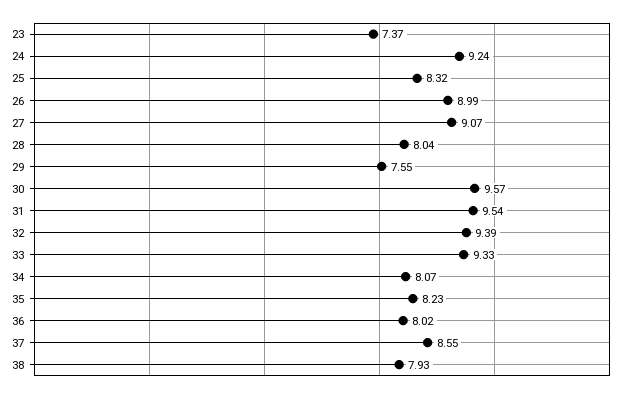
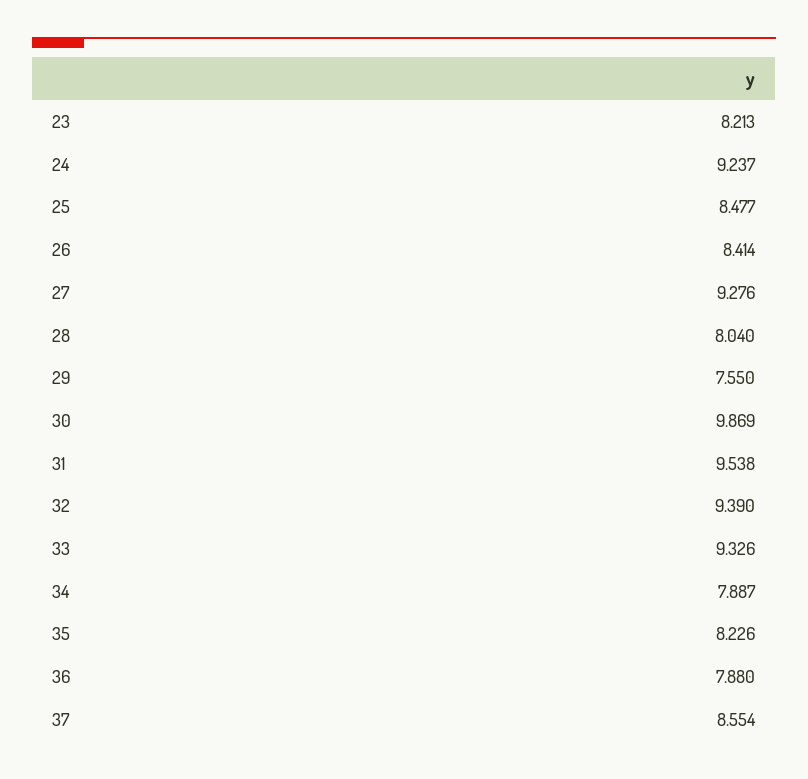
23: 7.37 -> 8.213
25: 8.32 -> 8.477
26: 8.99 -> 8.414
27: 9.07 -> 9.276
30: 9.57 -> 9.869
34: 8.07 -> 7.887
36: 8.02 -> 7.88
38: 7.93 -> none

